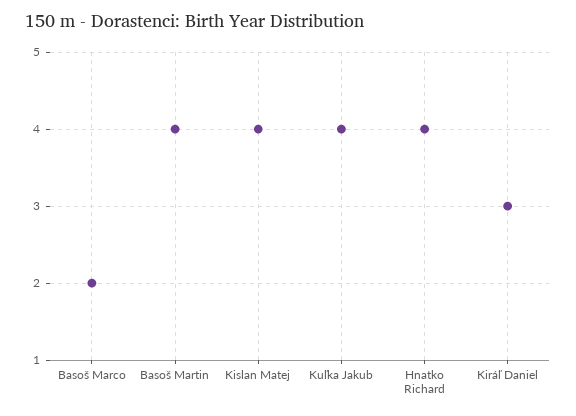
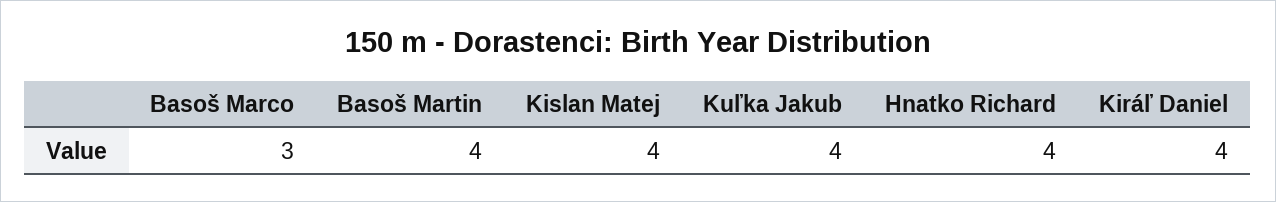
Basoš Marco: 2 -> 3
Kiráľ Daniel: 3 -> 4

